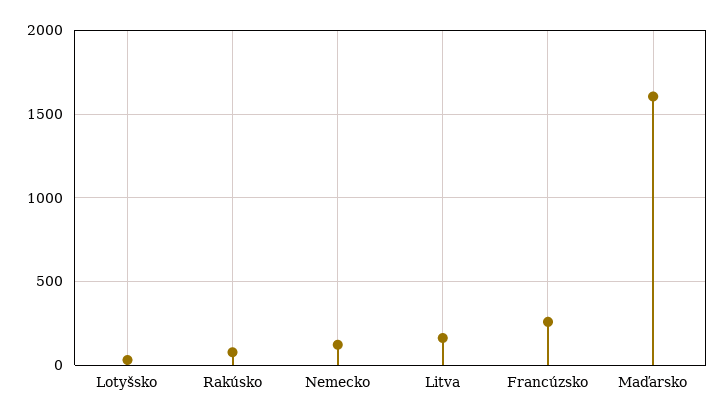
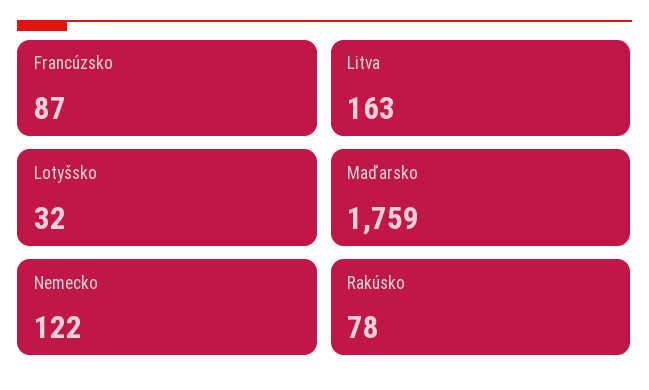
Francúzsko: 250 -> 87
Maďarsko: 1600 -> 1759

